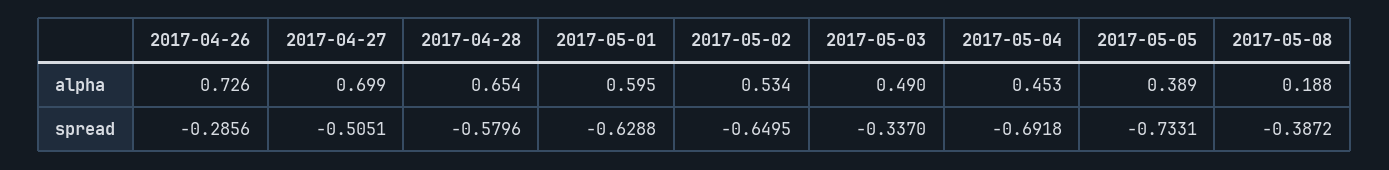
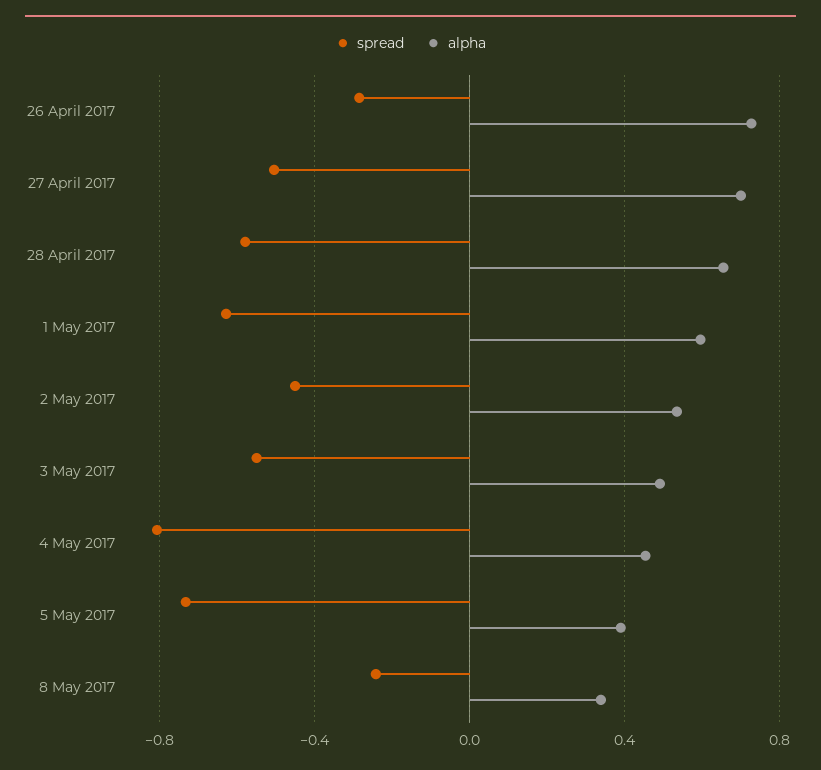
alpha, 2017-05-08: 0.188 -> 0.35
spread, 2017-05-02: -0.6495 -> -0.45
spread, 2017-05-03: -0.337 -> -0.55
spread, 2017-05-04: -0.6918 -> -0.8
spread, 2017-05-08: -0.3872 -> -0.25

